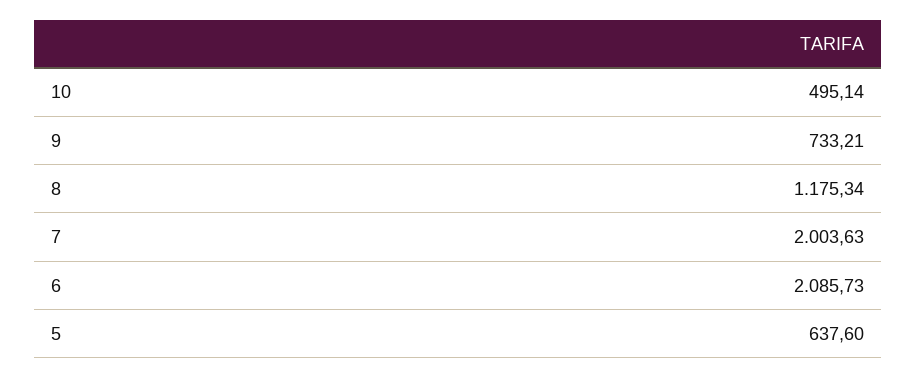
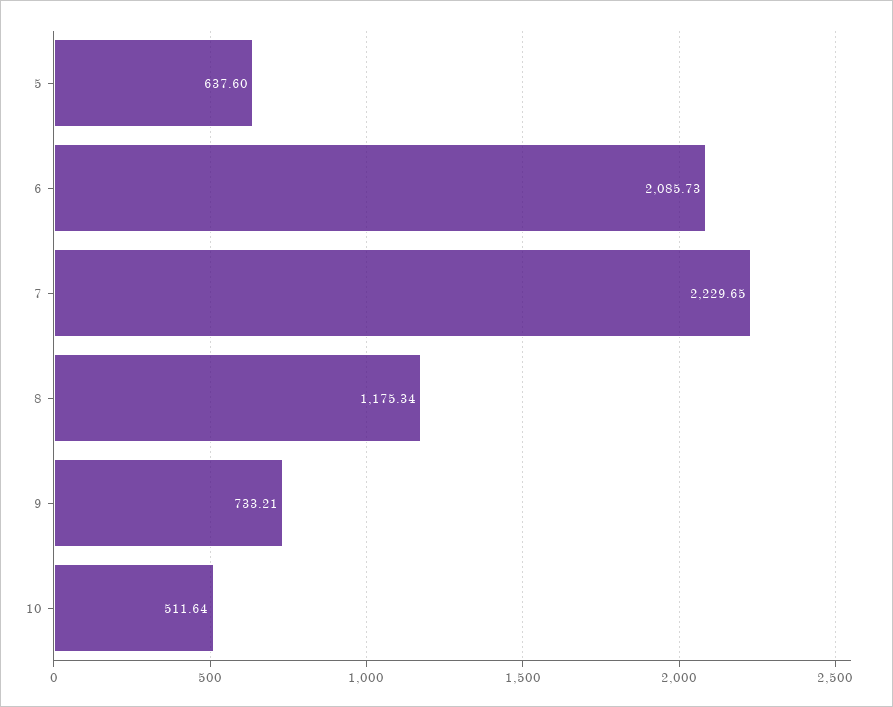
10: 495.14 -> 511.64
7: 2003.63 -> 2229.65

